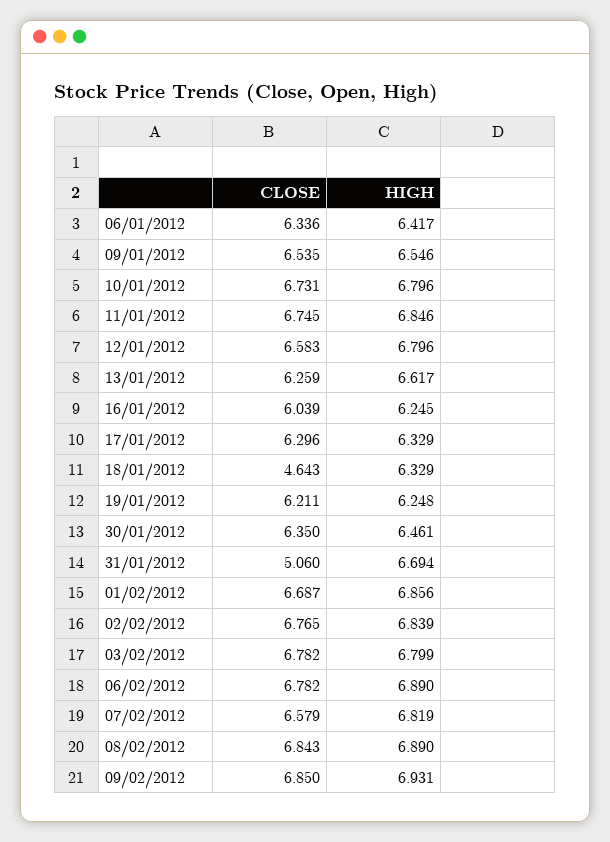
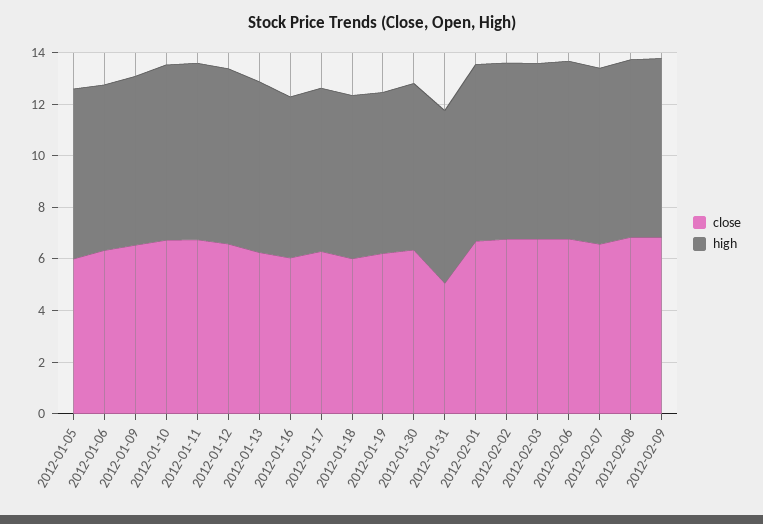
CLOSE, 18/01/2012: 4.643 -> 6
CLOSE, 2012-01-05: none -> 6
HIGH, 2012-01-05: none -> 6.5

